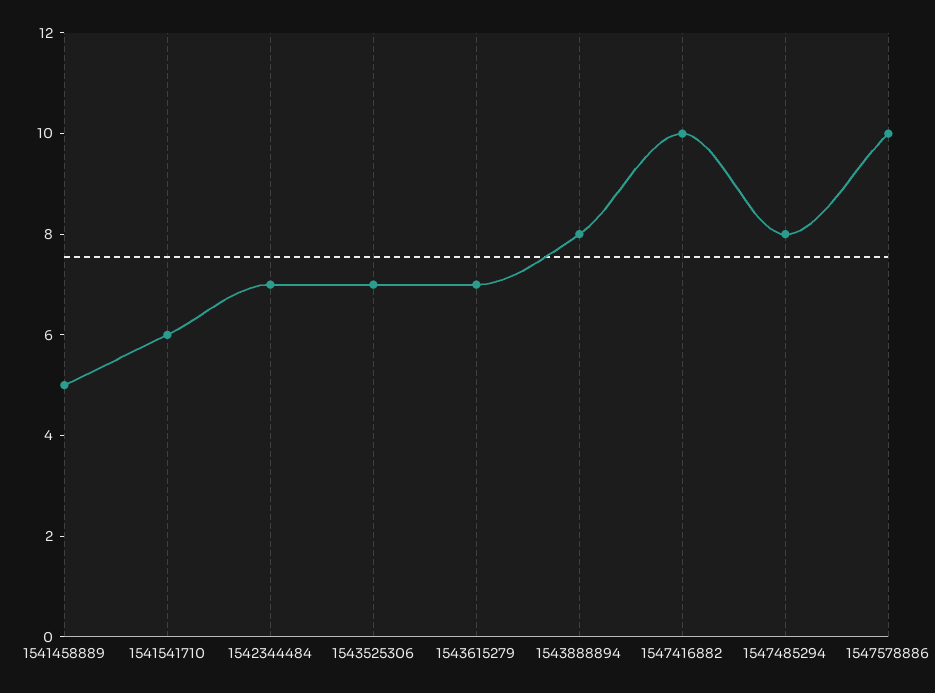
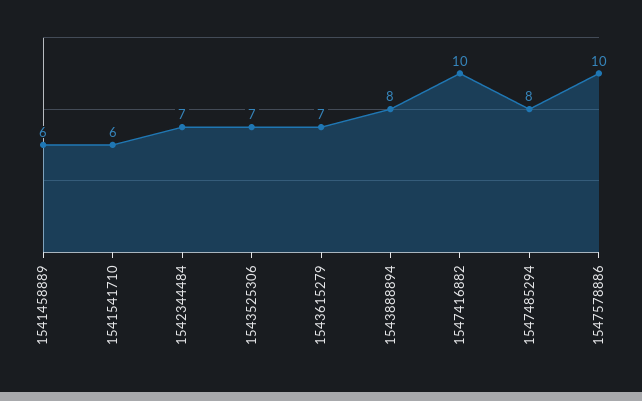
1541458889: 5 -> 6

